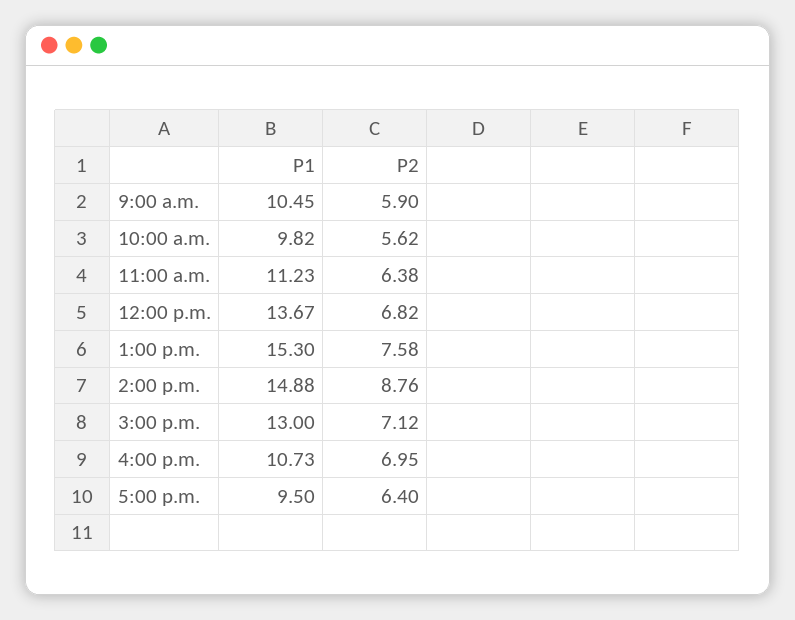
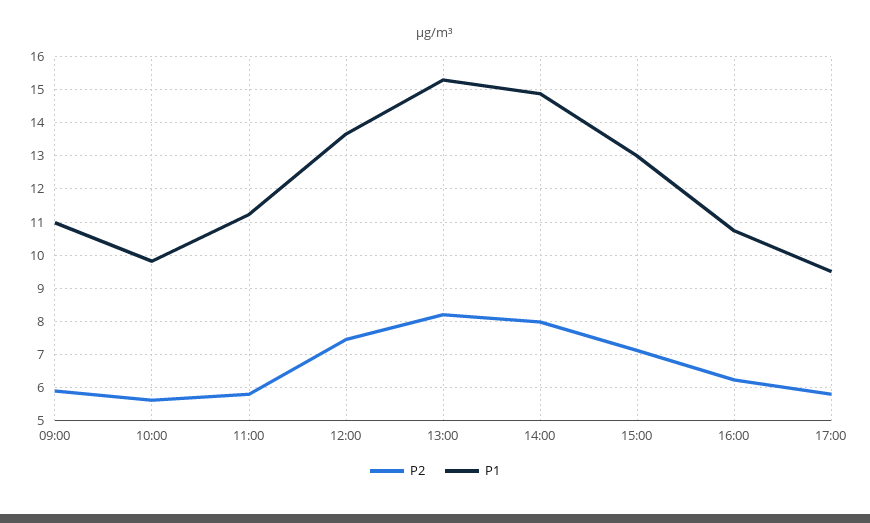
P1, 9:00 a.m.: 10.45 -> 11
P2, 11:00 a.m.: 6.38 -> 5.8
P2, 12:00 p.m.: 6.82 -> 7.4
P2, 1:00 p.m.: 7.58 -> 8.2
P2, 2:00 p.m.: 8.76 -> 8
P2, 4:00 p.m.: 6.95 -> 6.2
P2, 5:00 p.m.: 6.4 -> 5.8

